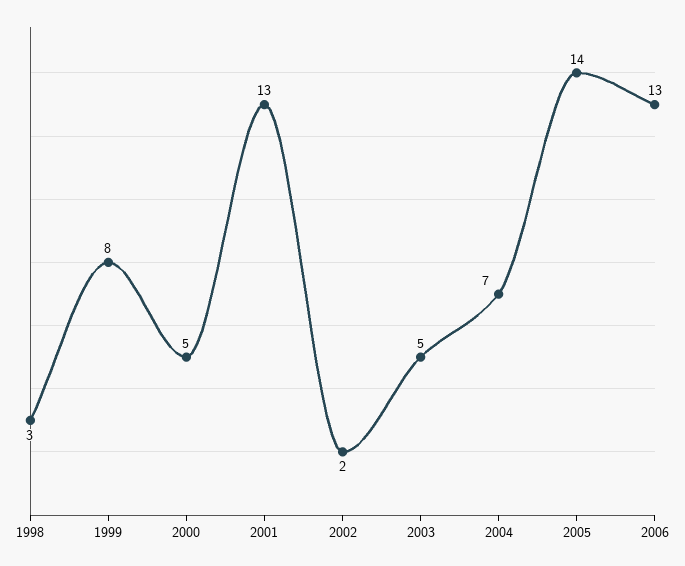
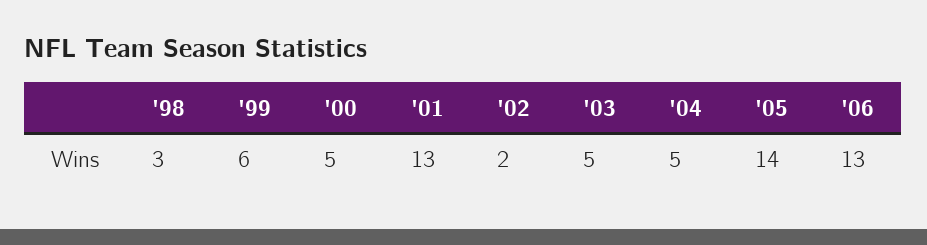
1999: 8 -> 6
2004: 7 -> 5

